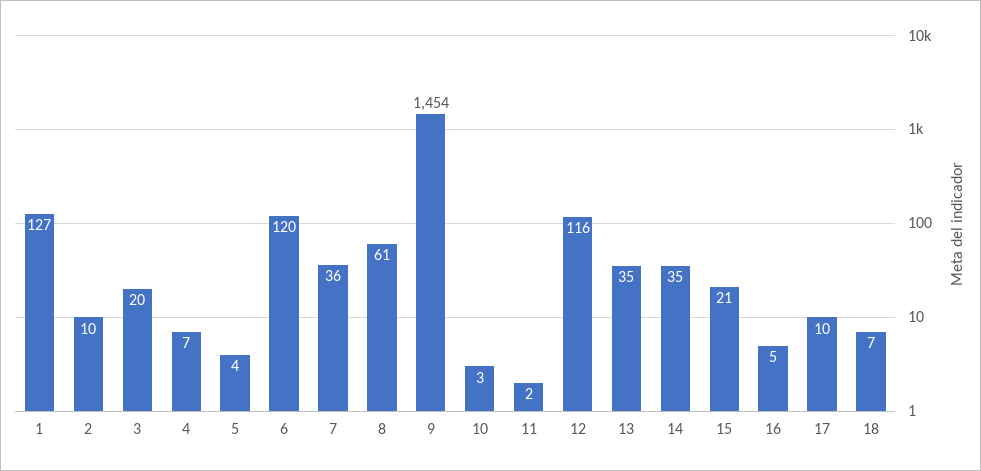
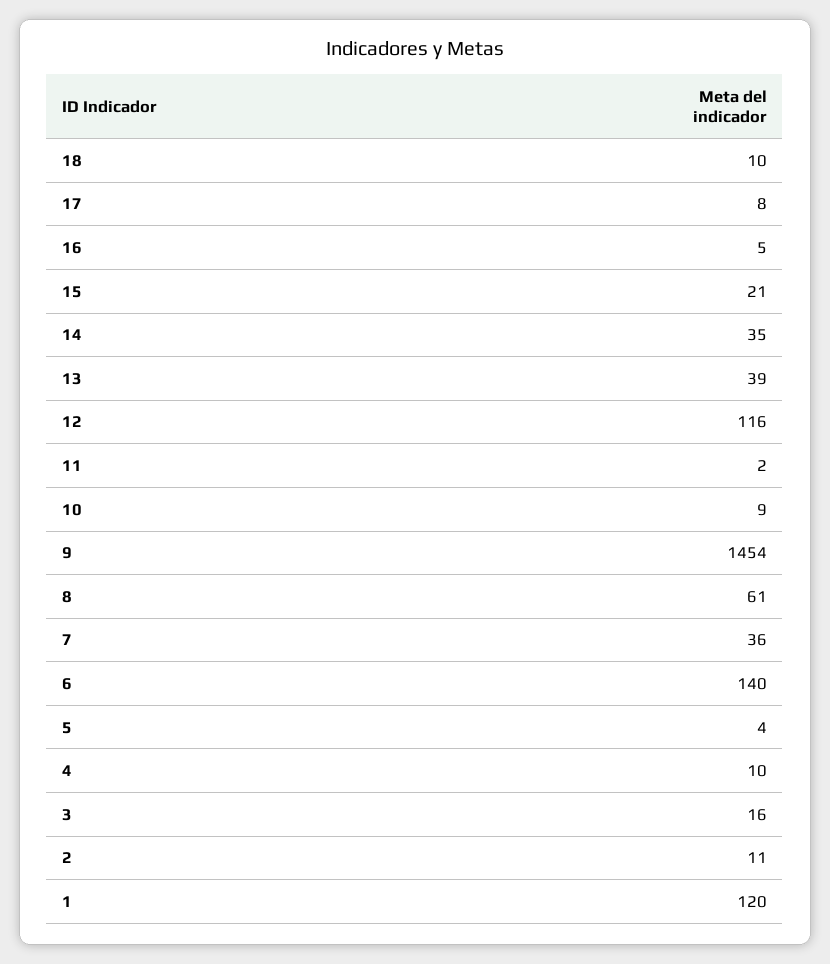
1: 127 -> 120
2: 10 -> 11
3: 20 -> 16
4: 7 -> 10
6: 120 -> 140
10: 3 -> 9
13: 35 -> 39
17: 10 -> 8
18: 7 -> 10

